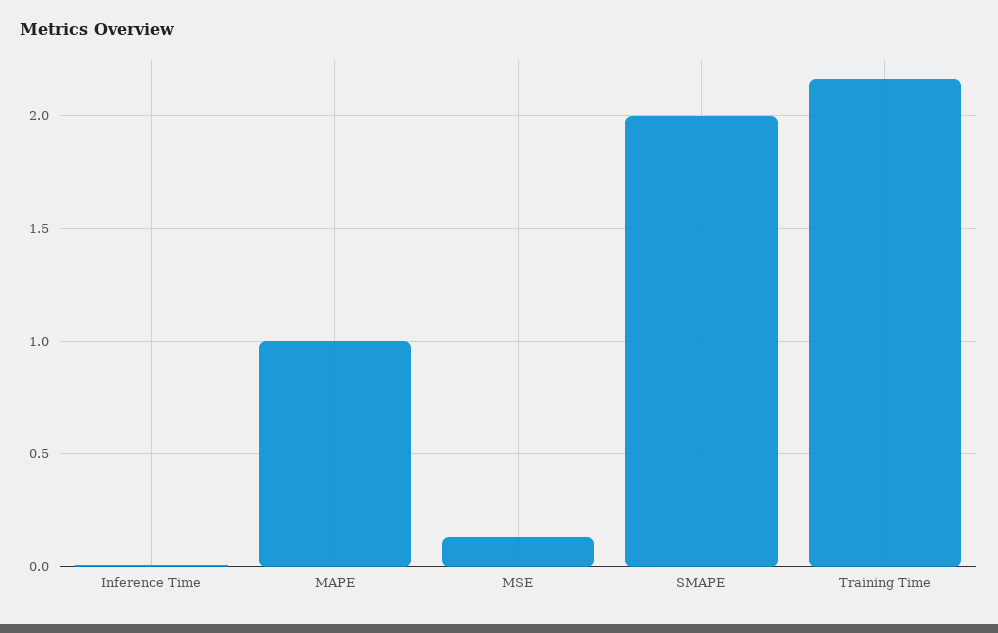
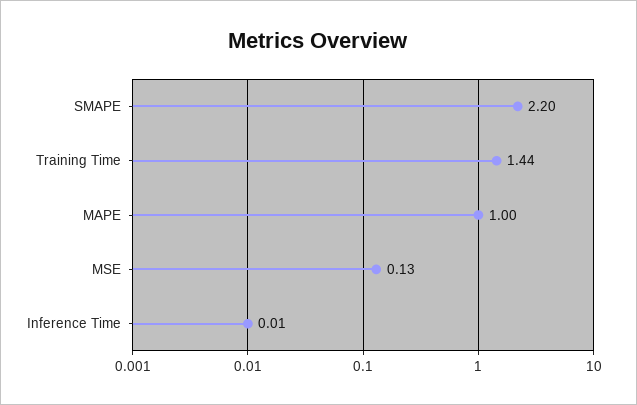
SMAPE: 2 -> 2.2
Training Time: 2.15 -> 1.44

